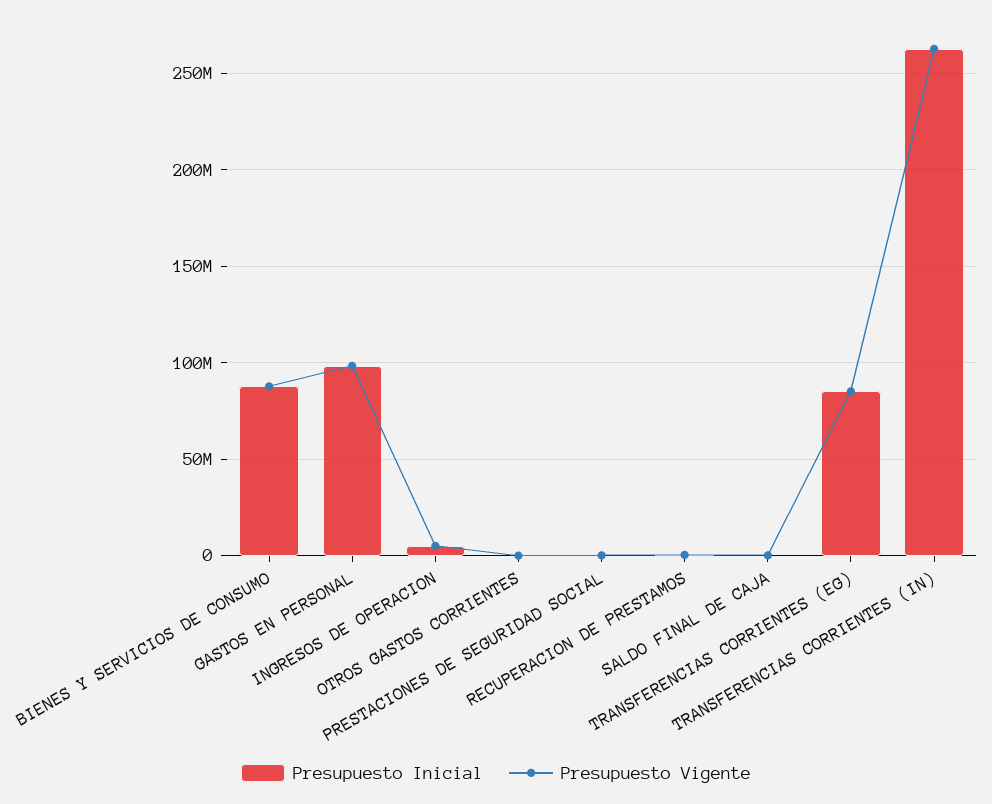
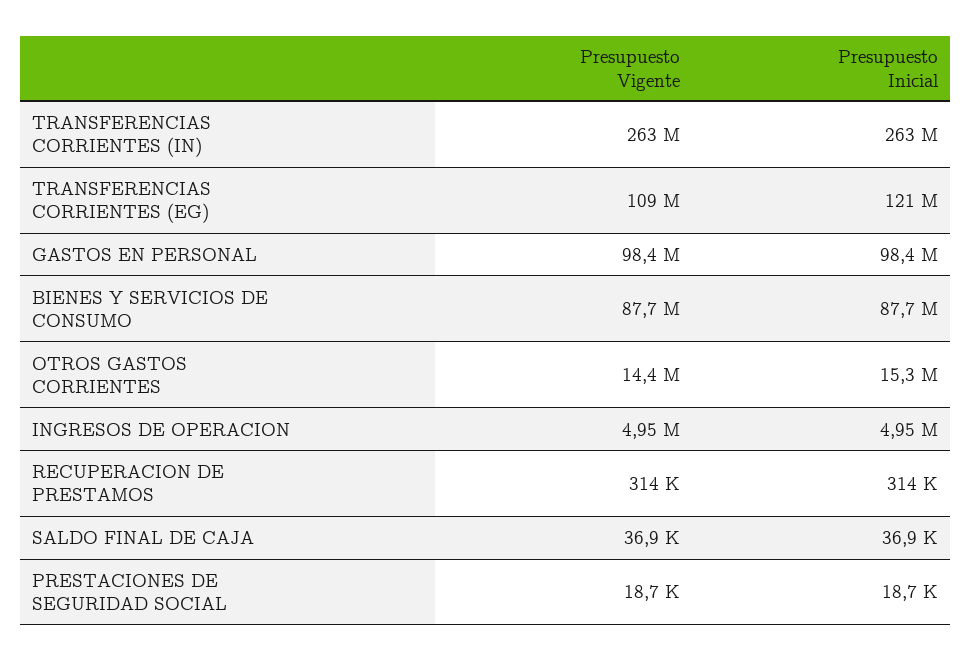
Presupuesto Inicial, OTROS GASTOS CORRIENTES: 0 -> 15300000
Presupuesto Vigente, OTROS GASTOS CORRIENTES: 0 -> 14400000
Presupuesto Inicial, TRANSFERENCIAS CORRIENTES (EG): 85000000 -> 121000000
Presupuesto Vigente, TRANSFERENCIAS CORRIENTES (EG): 85000000 -> 109000000

